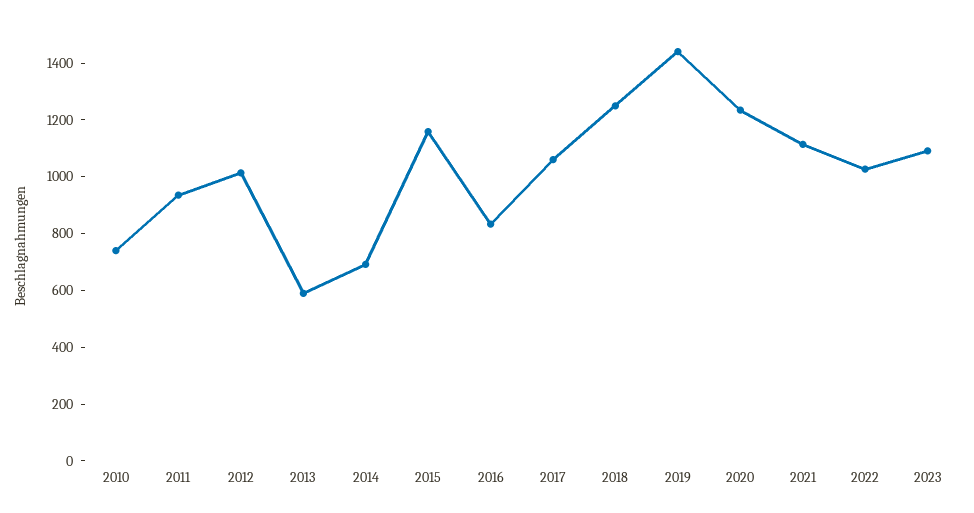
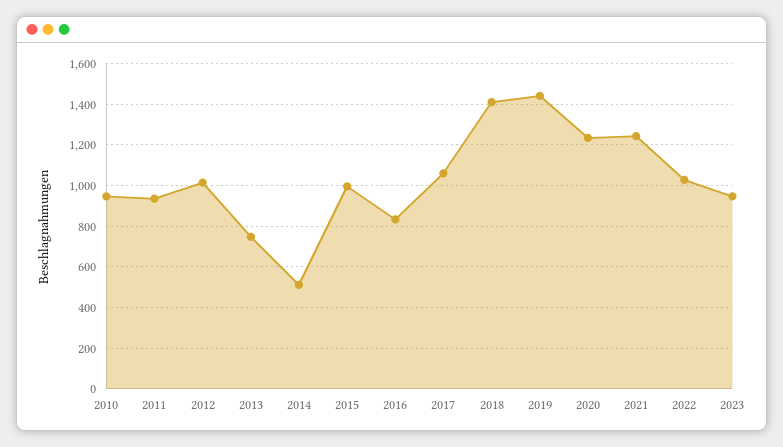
2010: 750 -> 950
2013: 600 -> 750
2014: 700 -> 500
2015: 1150 -> 1000
2018: 1250 -> 1400
2021: 1100 -> 1250
2023: 1100 -> 950

